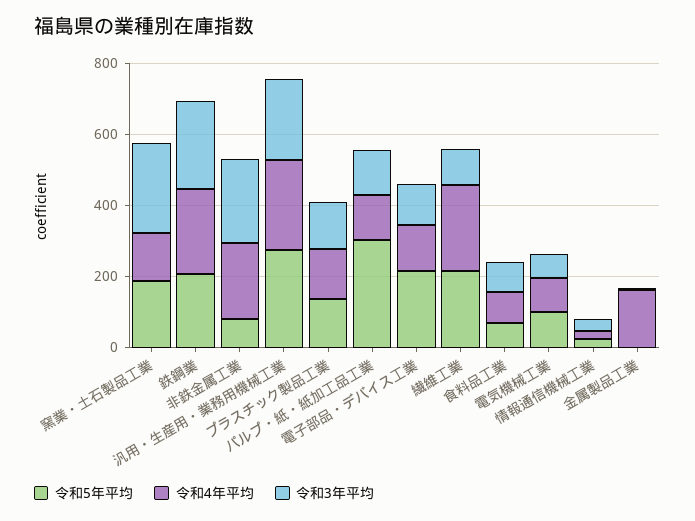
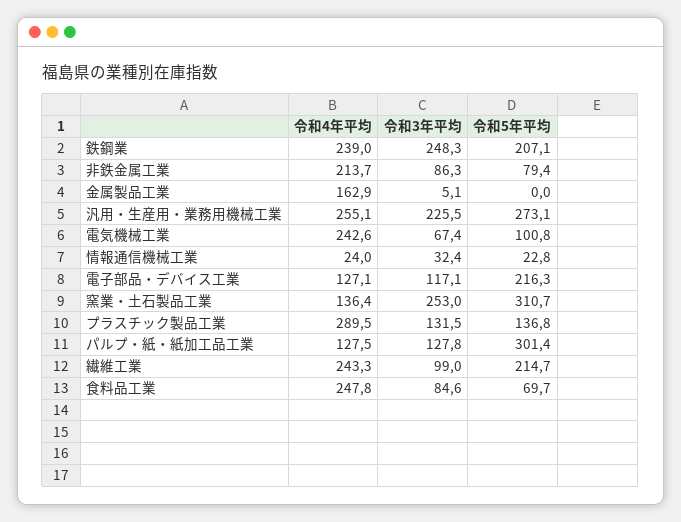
令和5年平均, 窯業・土石製品工業: 200 -> 310.7
令和3年平均, 非鉄金属工業: 250 -> 86.3
令和4年平均, プラスチック製品工業: 150 -> 289.5
令和4年平均, 食料品工業: 100 -> 247.8
令和4年平均, 電気機械工業: 100 -> 242.6

